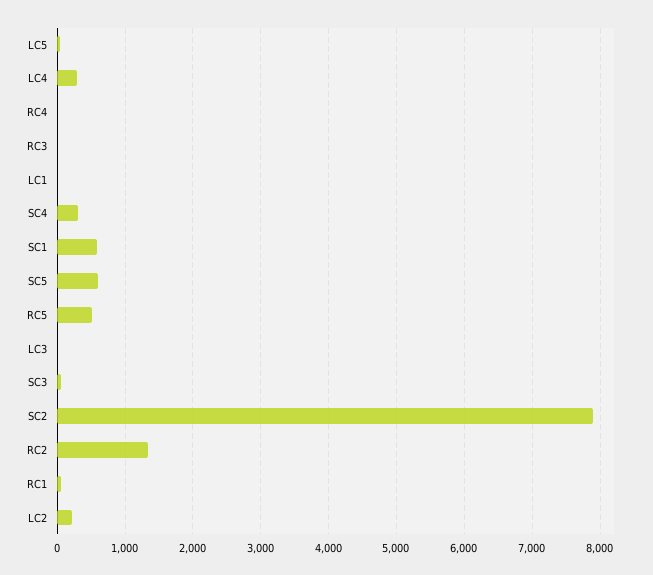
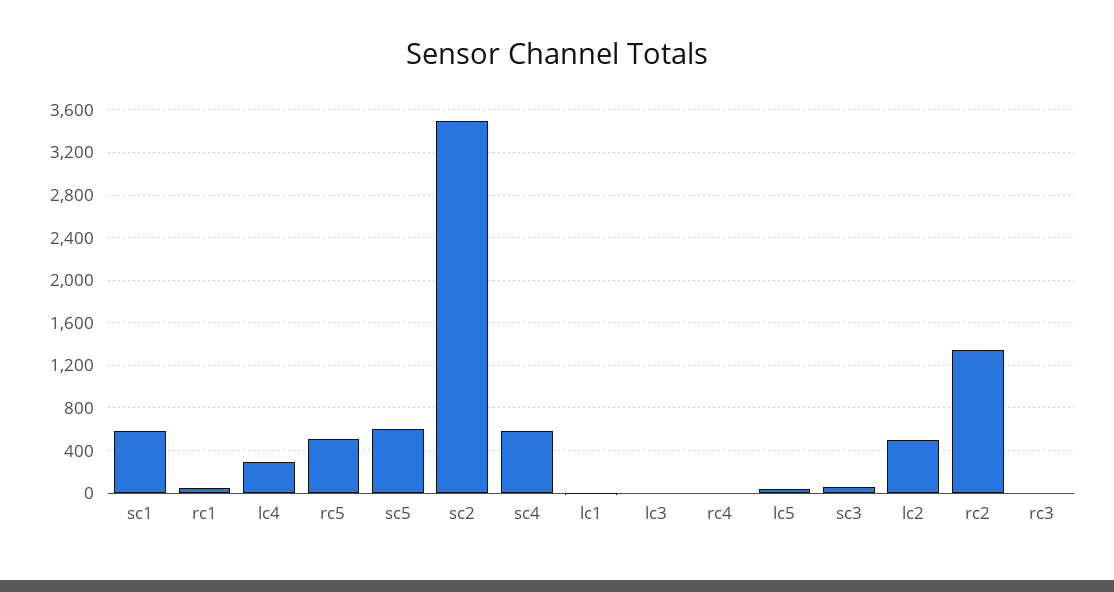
SC4: 300 -> 600
SC2: 7900 -> 3500
LC2: 200 -> 500

